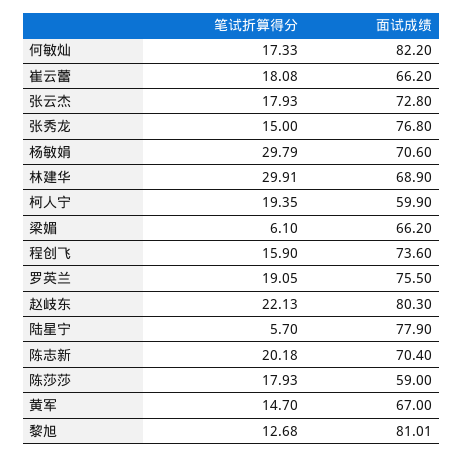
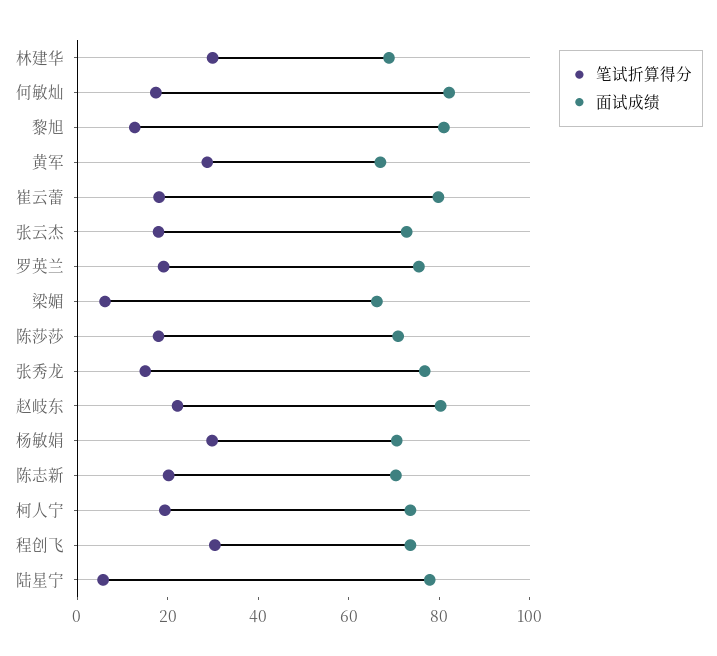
面试成绩, 崔云蕾: 66.2 -> 80
面试成绩, 柯人宁: 59.9 -> 75
笔试折算得分, 程创飞: 15.9 -> 30
面试成绩, 陈莎莎: 59 -> 70
笔试折算得分, 黄军: 14.7 -> 30

